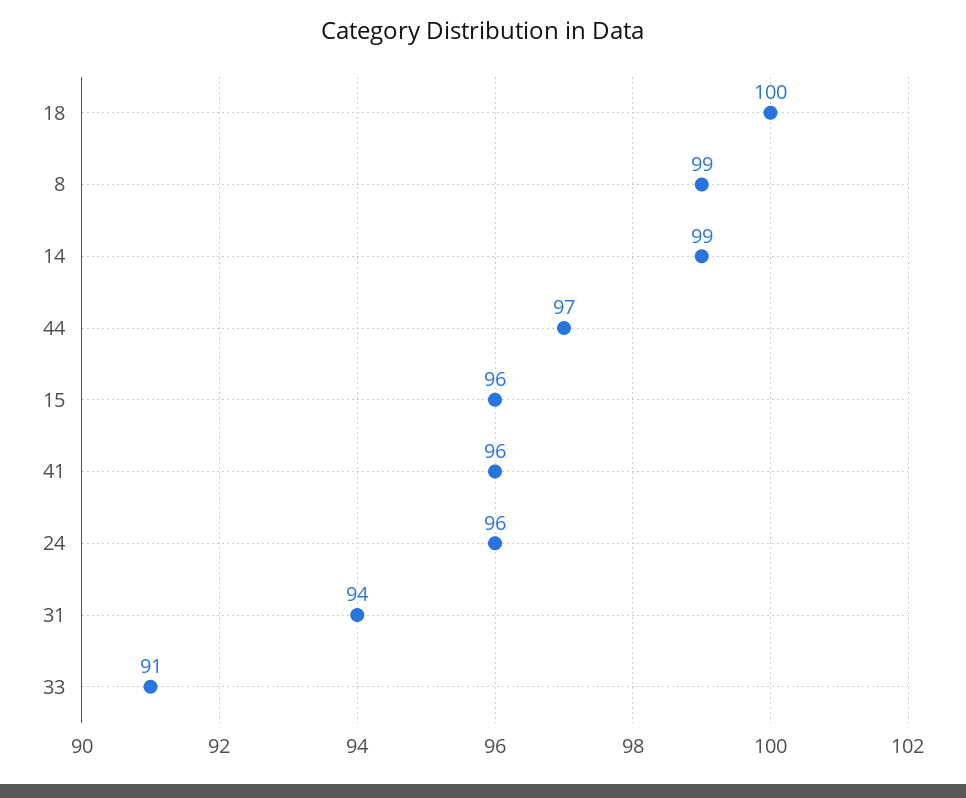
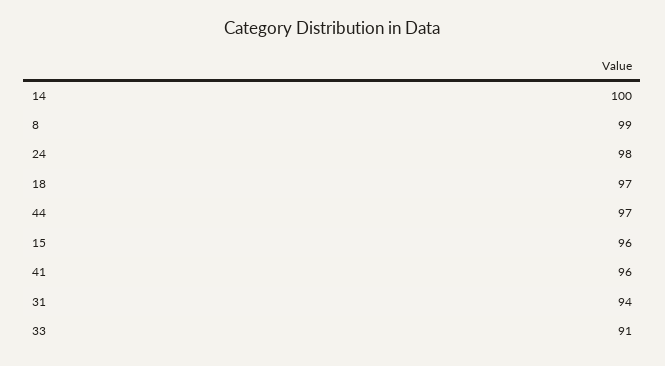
18: 100 -> 97
14: 99 -> 100
24: 96 -> 98

